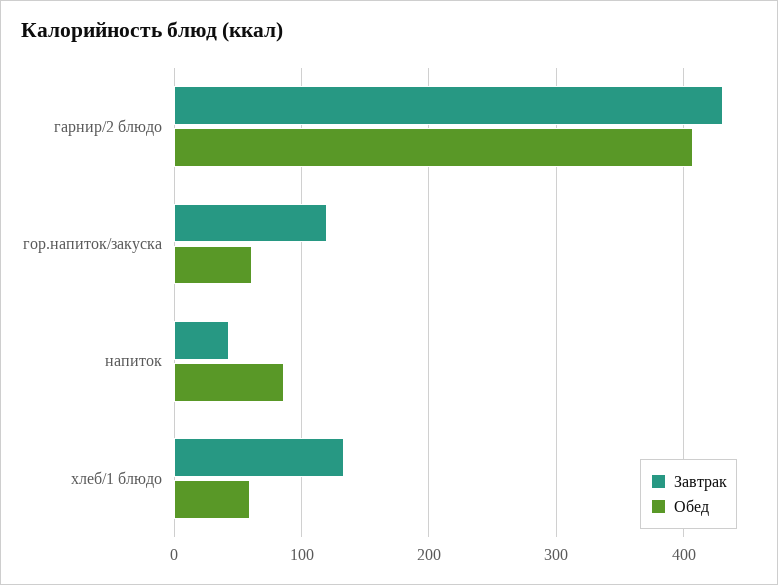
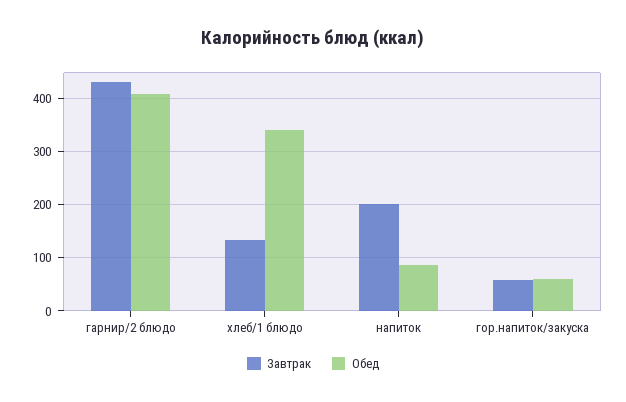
Завтрак, гор.напиток/закуска: 120 -> 60
Завтрак, напиток: 40 -> 200
Обед, хлеб/1 блюдо: 60 -> 340

